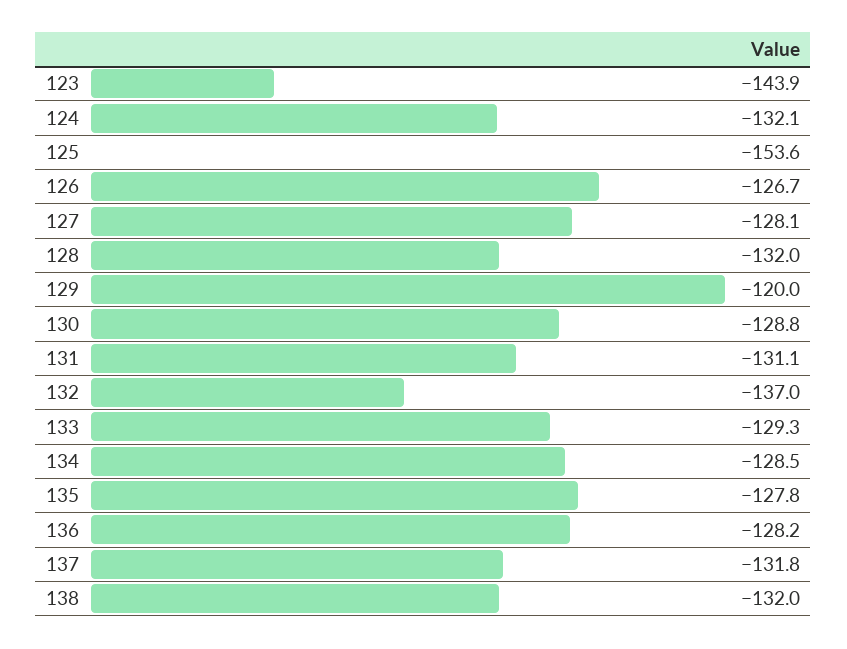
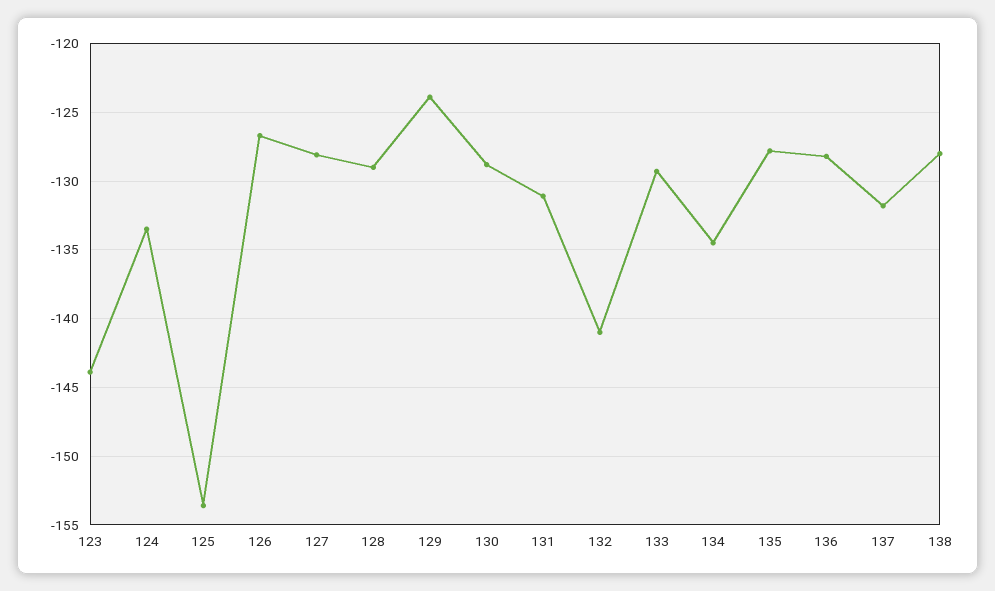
124: -132.1 -> -133.5
128: -132 -> -129
129: -120 -> -124
132: -137 -> -141
134: -128.5 -> -134.5
138: -132 -> -128

